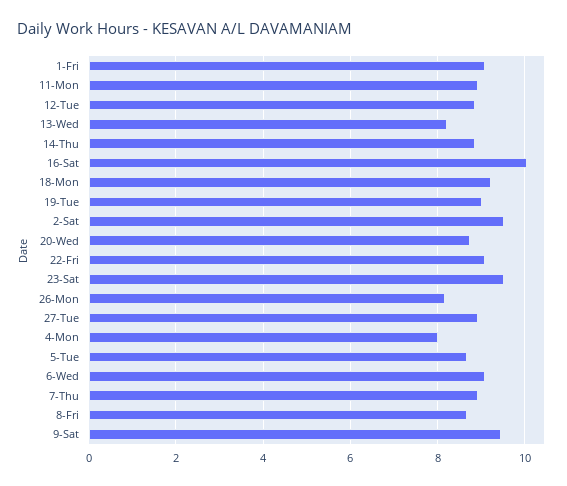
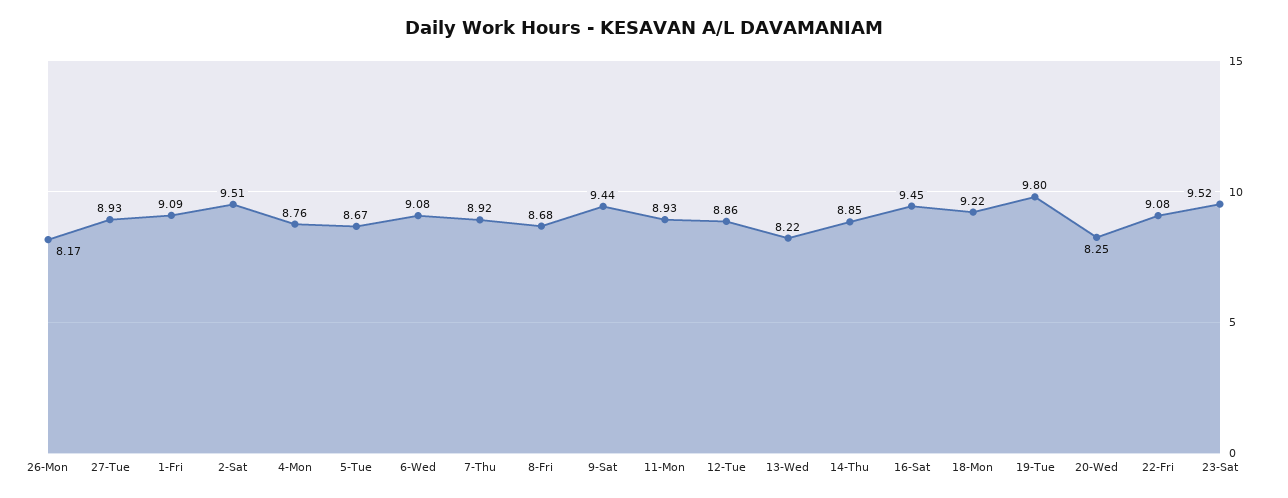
16-Sat: 10 -> 9.45
19-Tue: 9 -> 9.8
20-Wed: 8.8 -> 8.25
4-Mon: 8 -> 8.76

